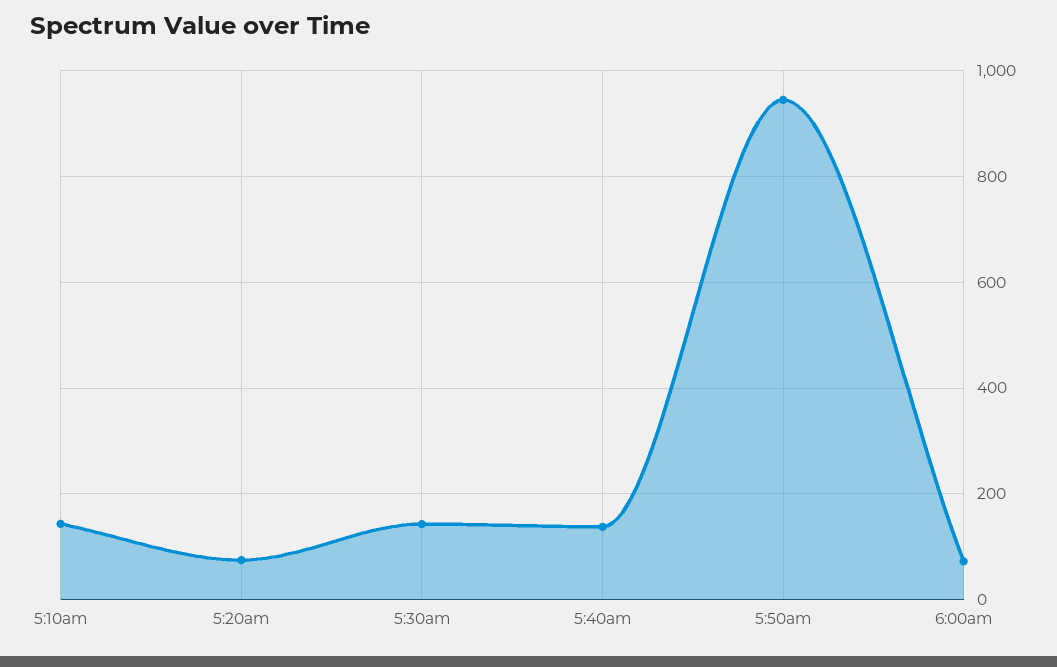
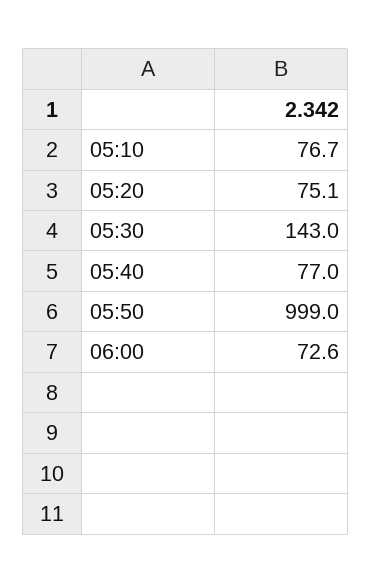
5:10am: 140 -> 76.7
5:40am: 140 -> 77
5:50am: 940 -> 999

